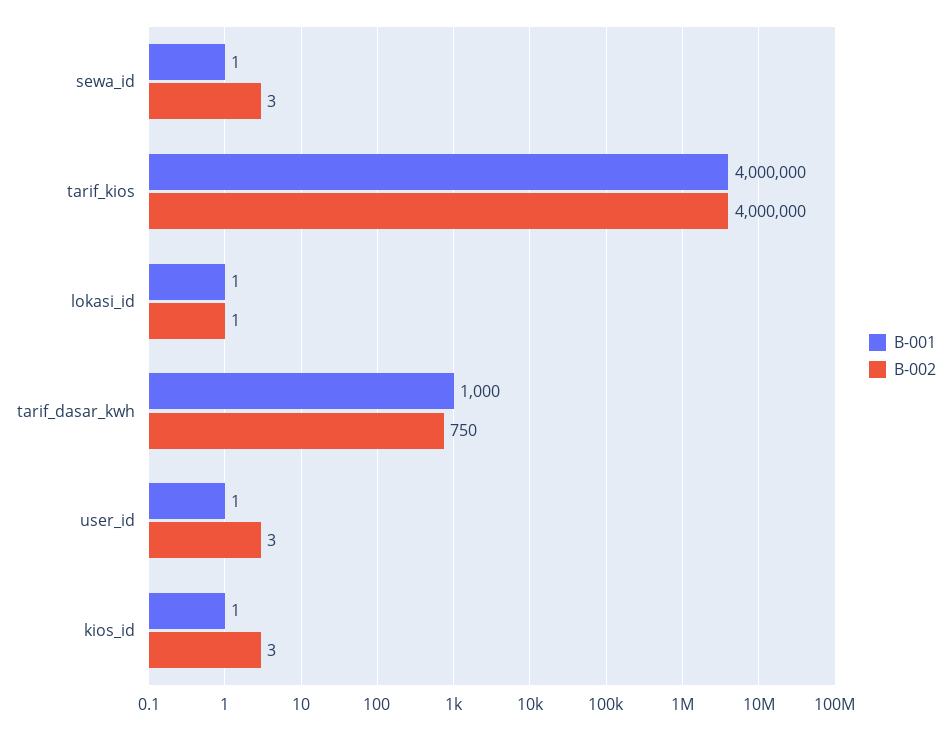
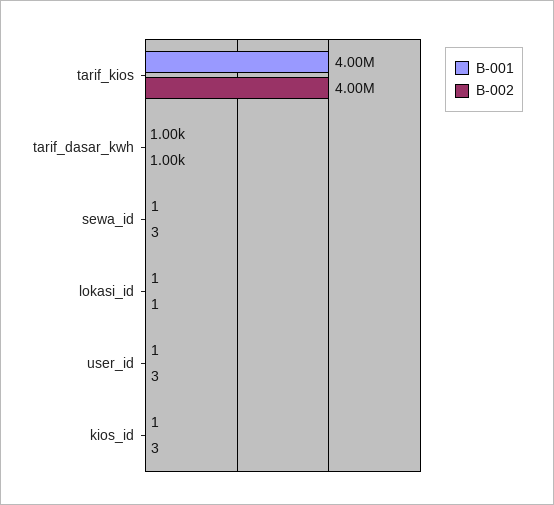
B-002, tarif_dasar_kwh: 750 -> 1000

